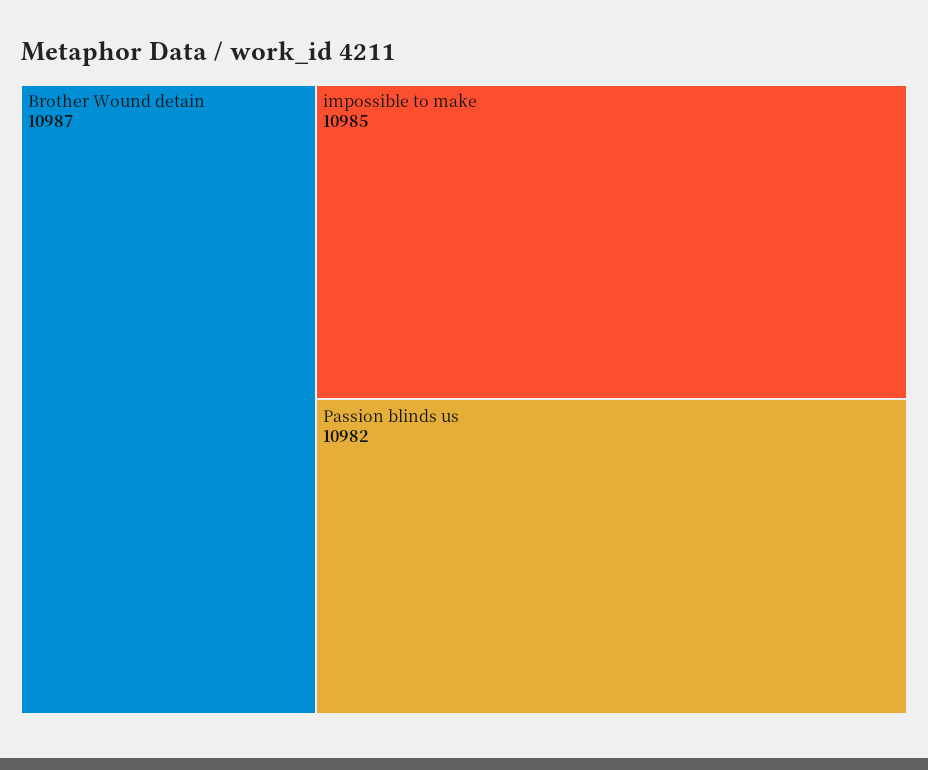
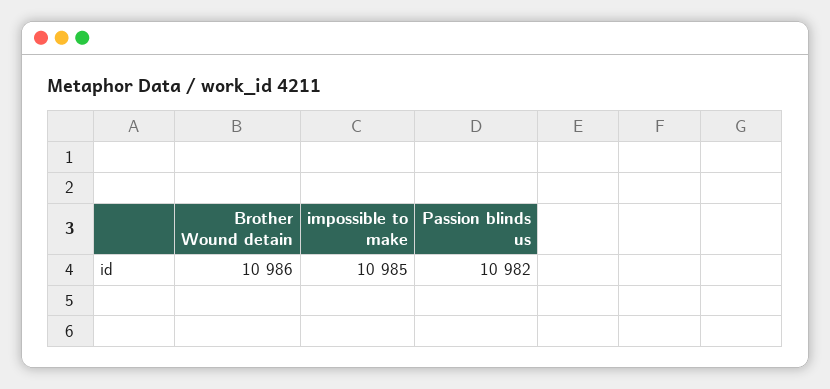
Brother Wound detain: 10987 -> 10986

